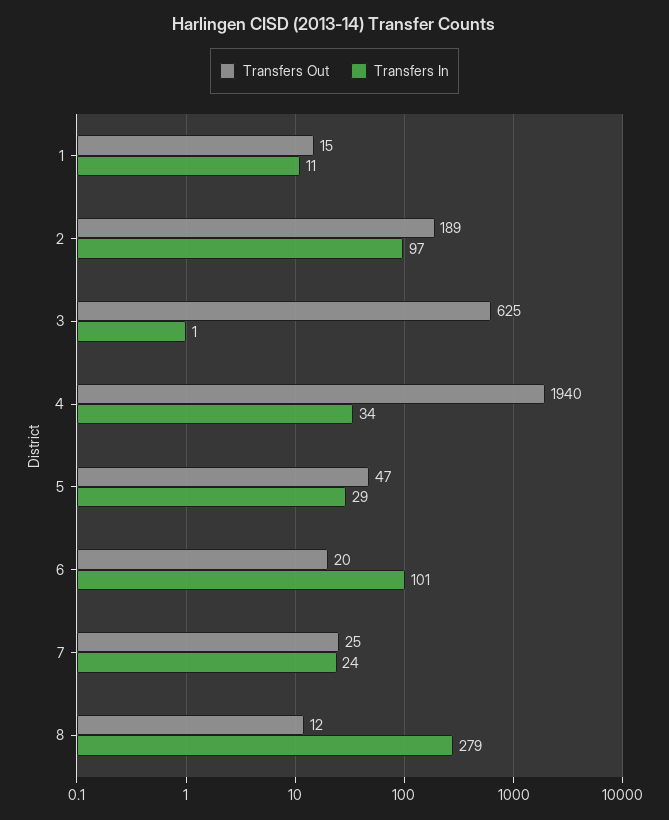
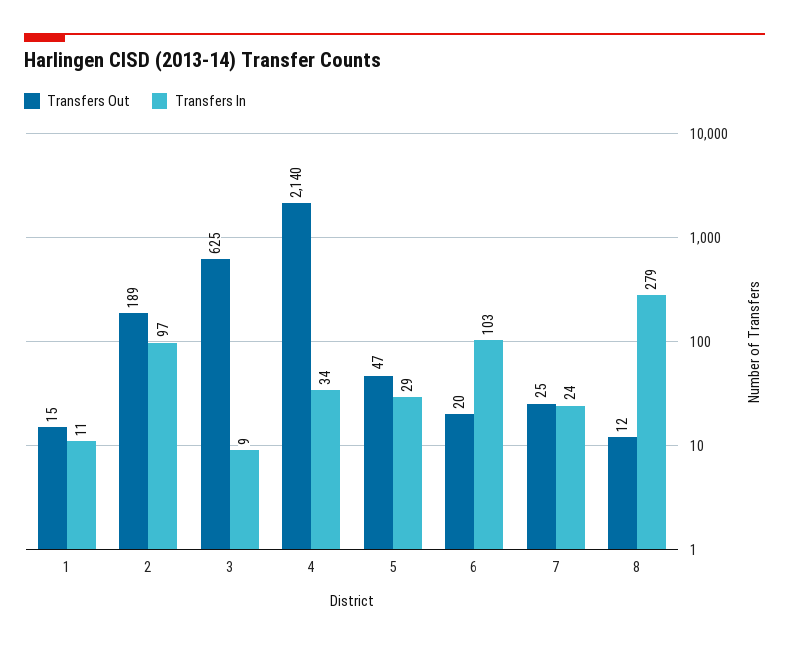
Transfers In, 3: 1 -> 9
Transfers Out, 4: 1940 -> 2140
Transfers In, 6: 101 -> 103

